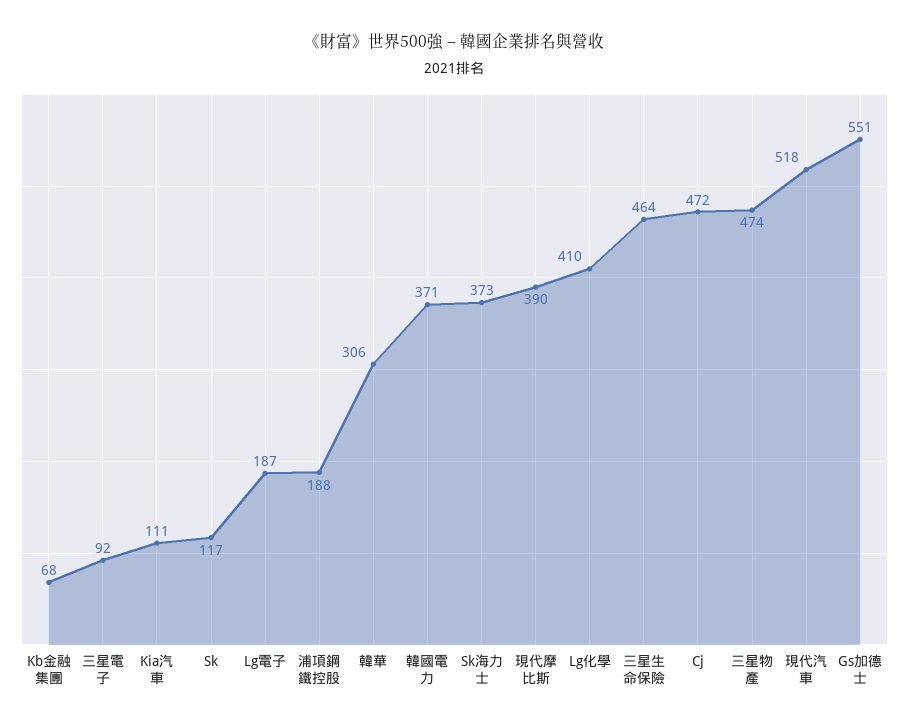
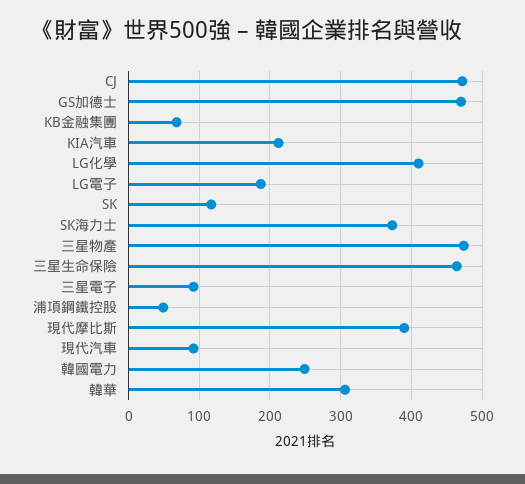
Kia汽車: 111 -> 210
浦項鋼鐵控股: 188 -> 50
韓國電力: 371 -> 250
現代汽車: 518 -> 90
Gs加德士: 551 -> 470

